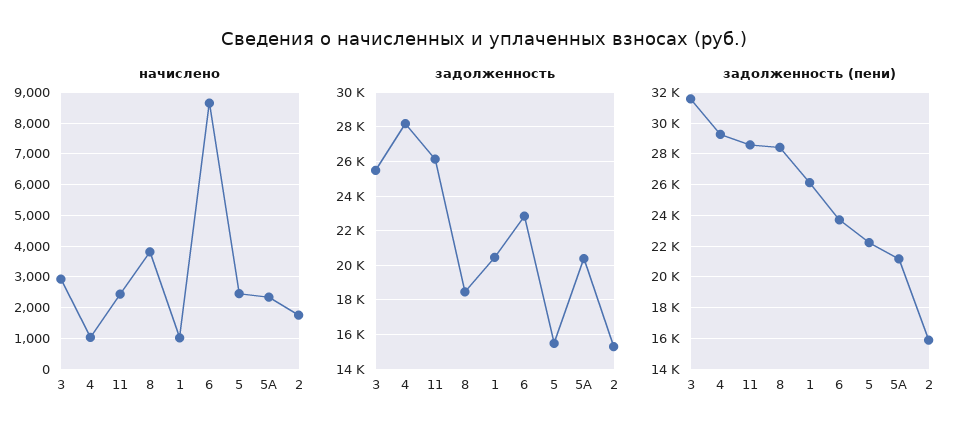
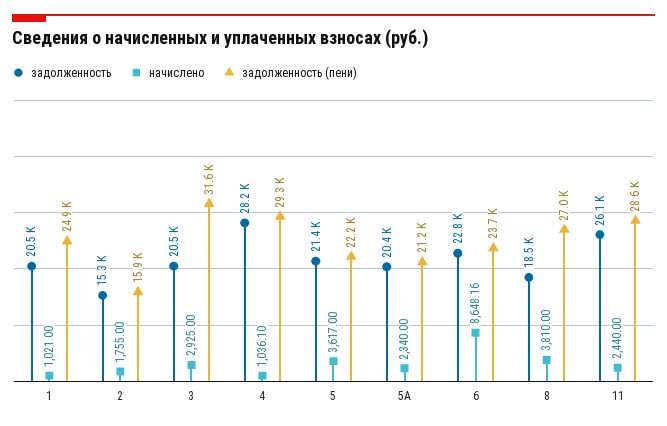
начислено, 5: 2400 -> 3617
задолженность, 3: 25500 -> 20500
задолженность, 5: 15500 -> 21400
задолженность (пени), 8: 28500 -> 27000
задолженность (пени), 1: 26000 -> 24900

